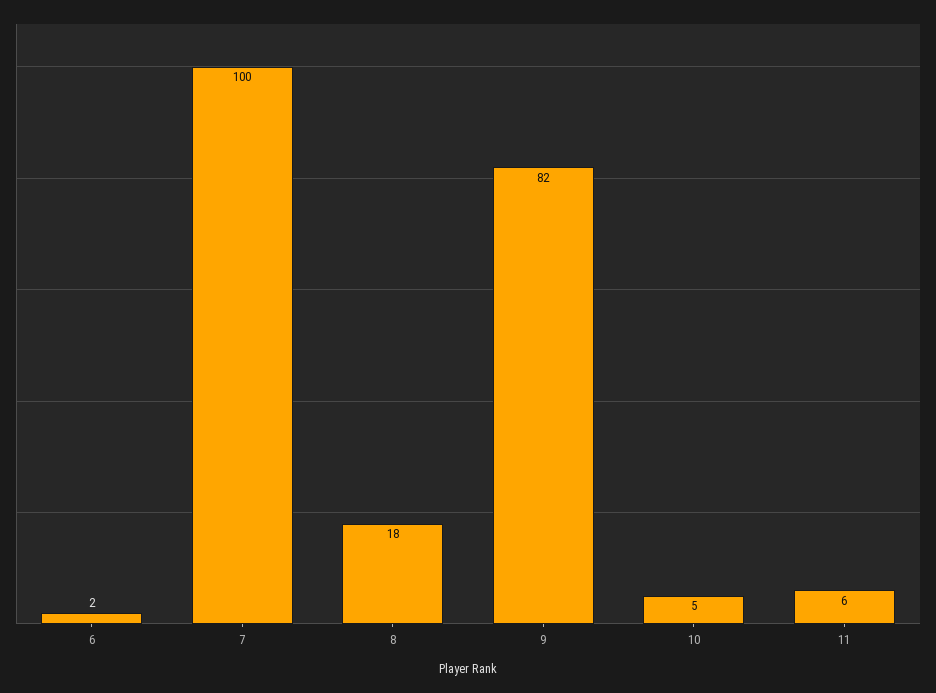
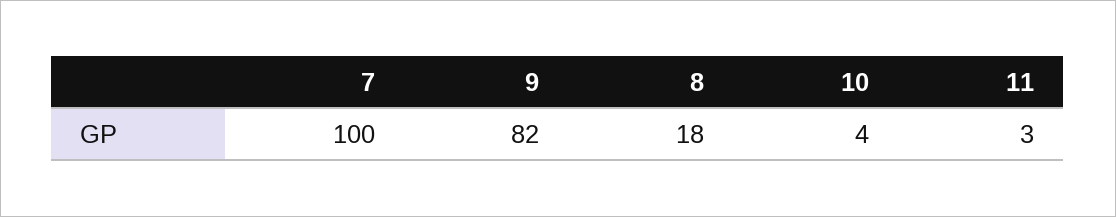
6: 2 -> none
10: 5 -> 4
11: 6 -> 3

